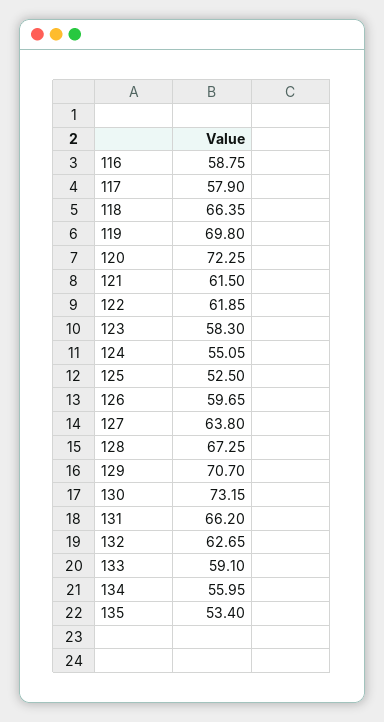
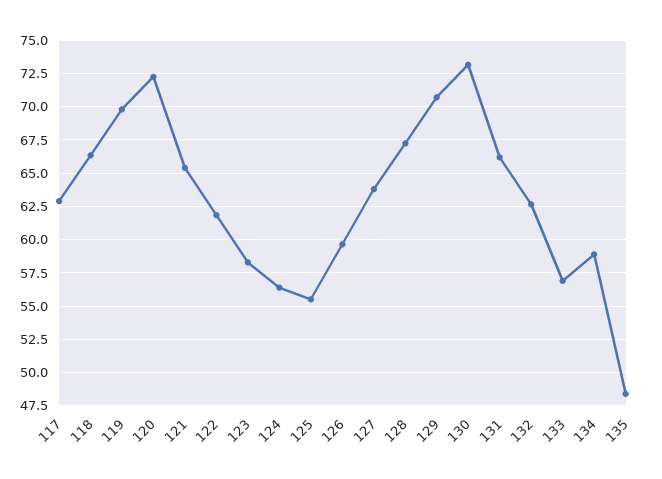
116: 58.75 -> none
117: 57.9 -> 63
121: 61.5 -> 65.5
124: 55.05 -> 56.5
125: 52.5 -> 55.5
133: 59.1 -> 57
134: 55.95 -> 59
135: 53.4 -> 48.5

